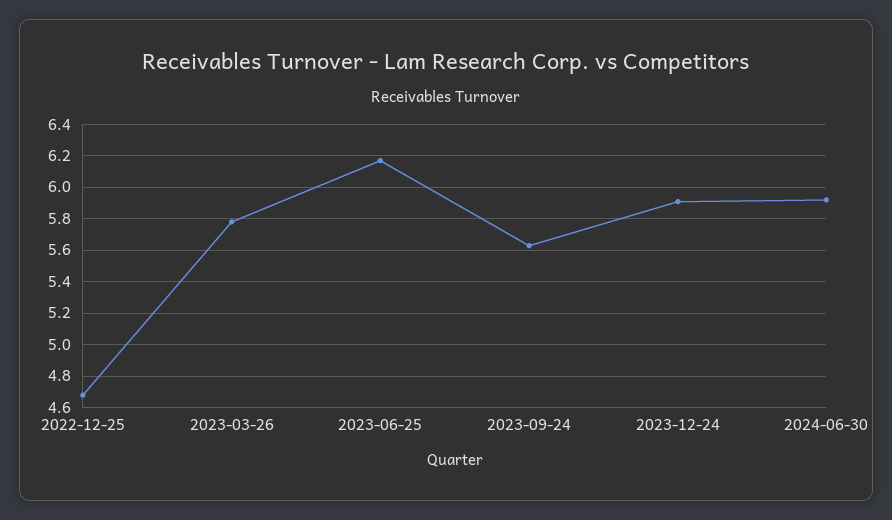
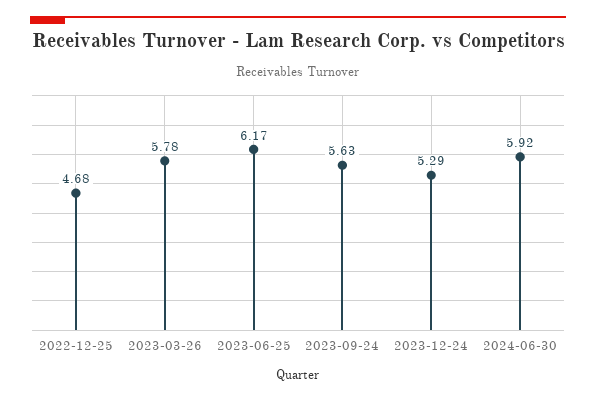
2023-12-24: 5.9 -> 5.29

